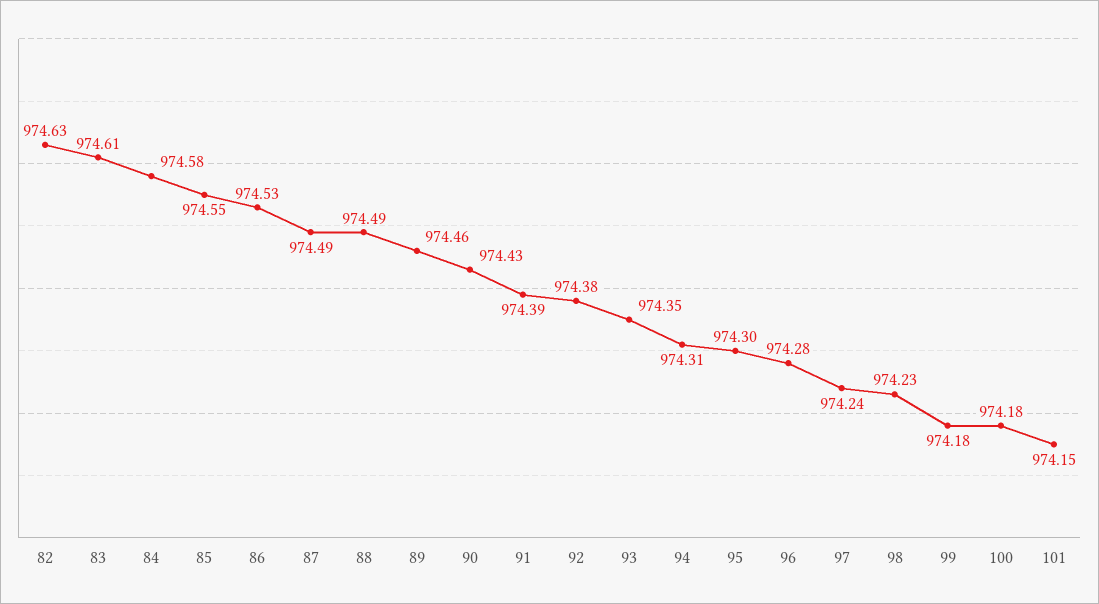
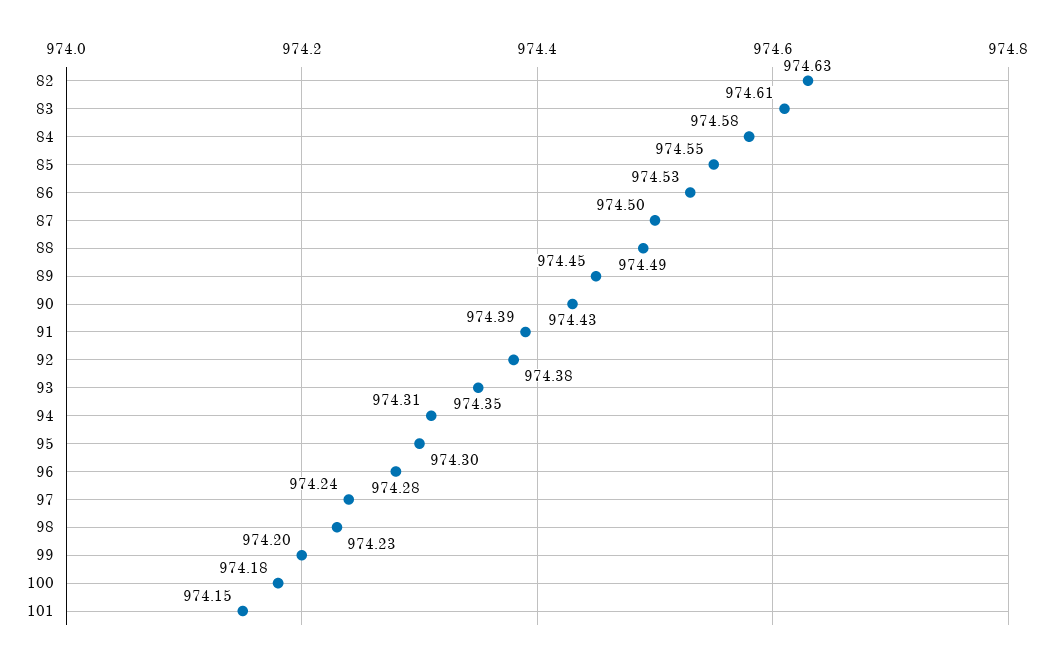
87: 974.49 -> 974.5
89: 974.46 -> 974.45
99: 974.18 -> 974.2

